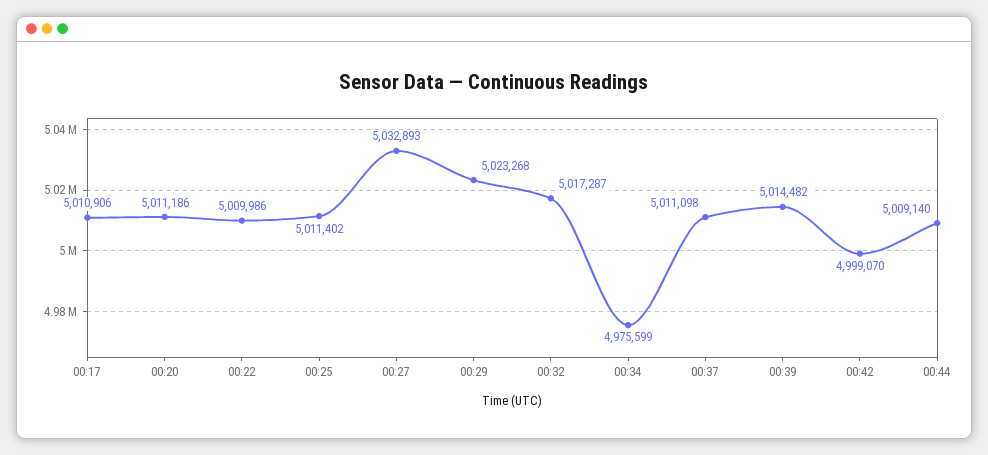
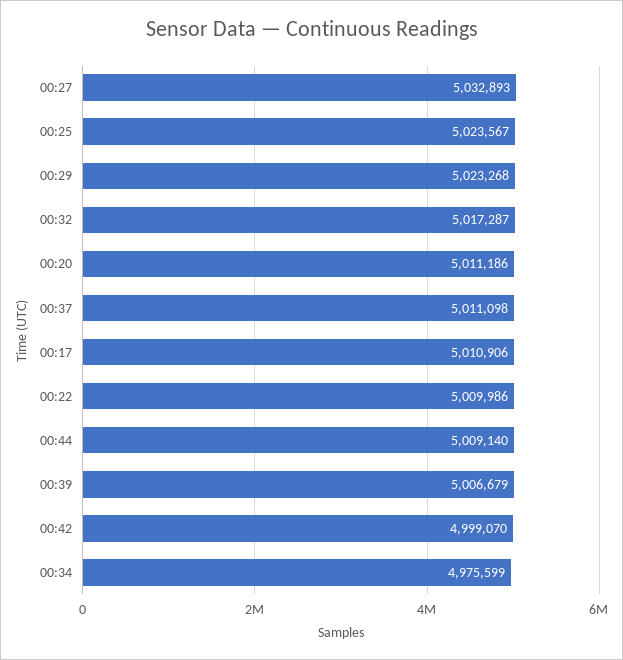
00:25: 5011402 -> 5023567
00:39: 5014482 -> 5006679

